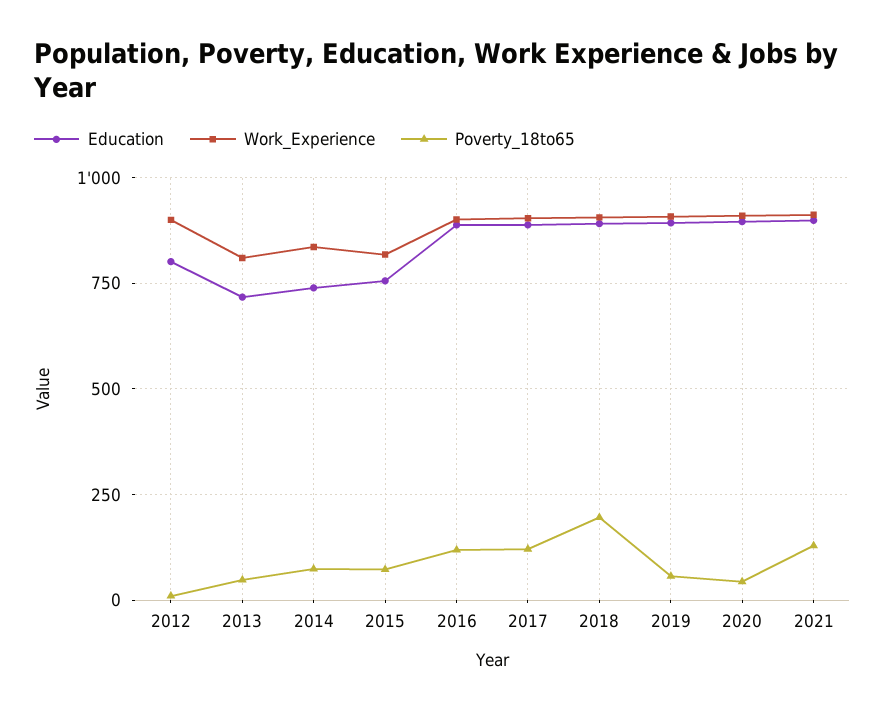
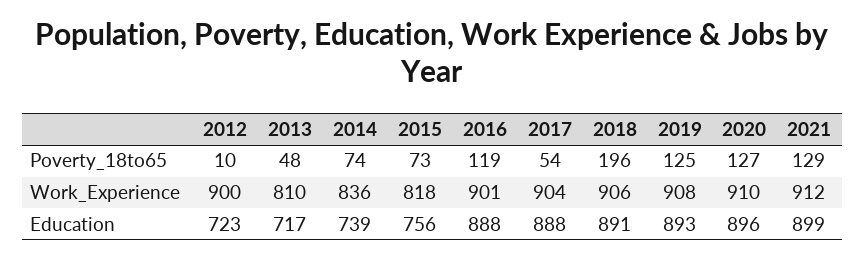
Education, 2012: 800 -> 723
Poverty_18to65, 2017: 125 -> 54
Poverty_18to65, 2019: 50 -> 125
Poverty_18to65, 2020: 50 -> 127

